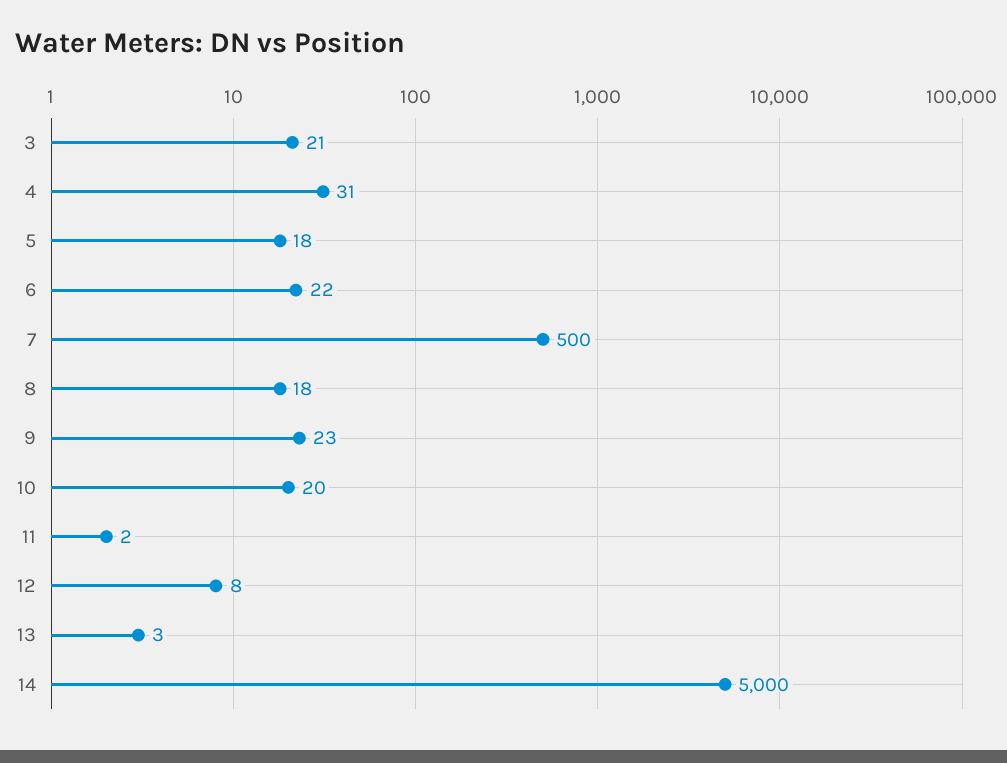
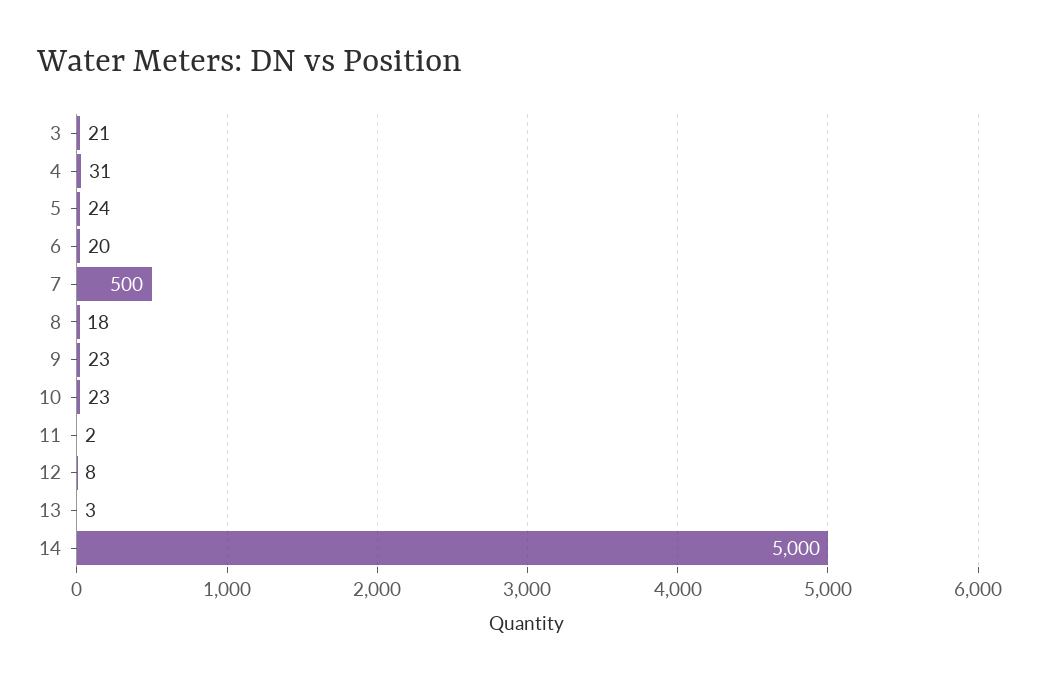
5: 18 -> 24
6: 22 -> 20
10: 20 -> 23

